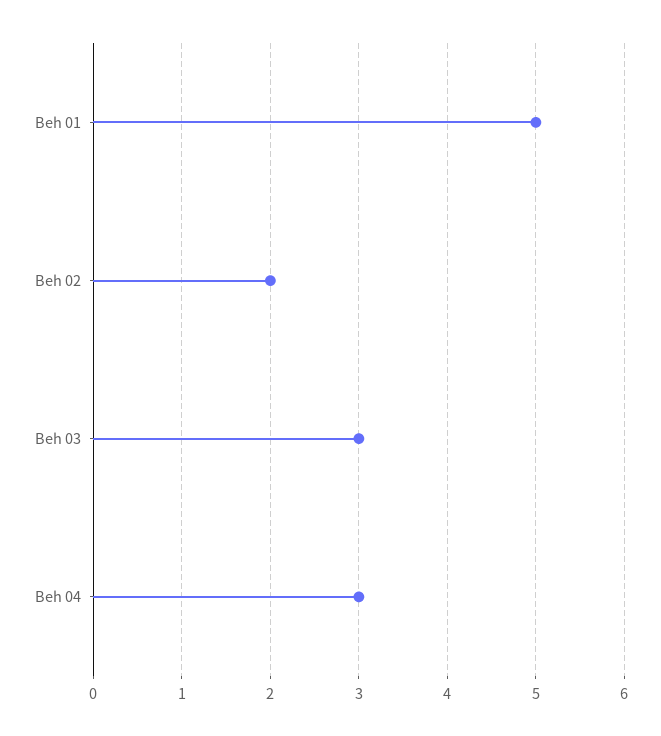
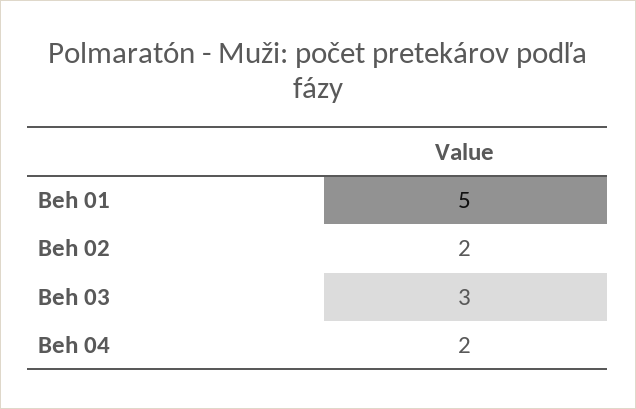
Beh 04: 3 -> 2

